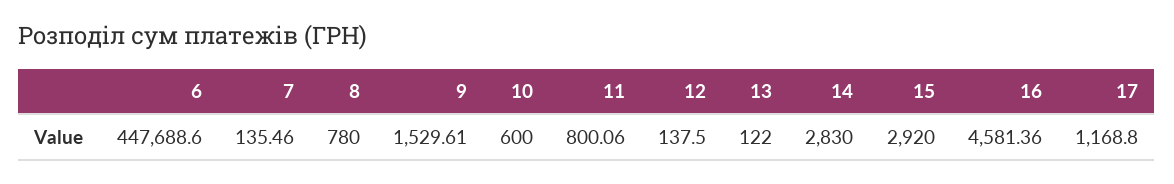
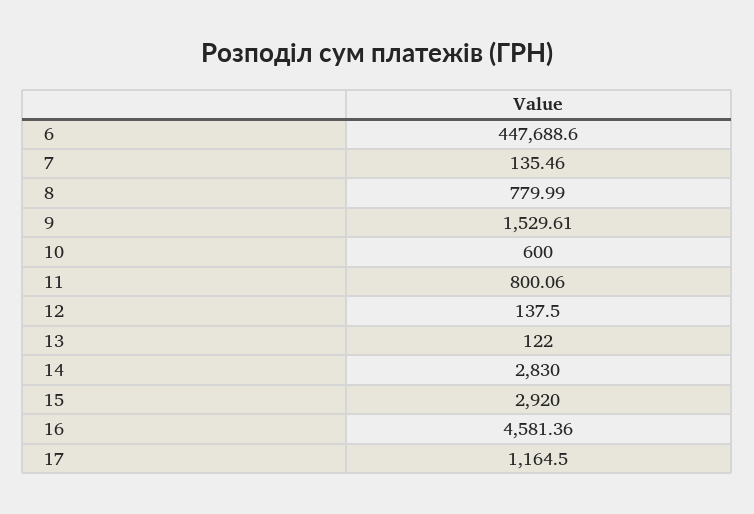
8: 780 -> 779.99
17: 1168.8 -> 1164.5

